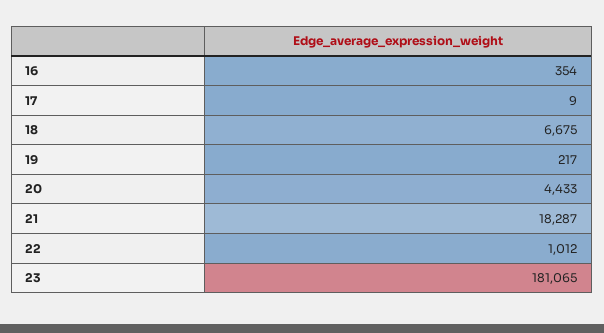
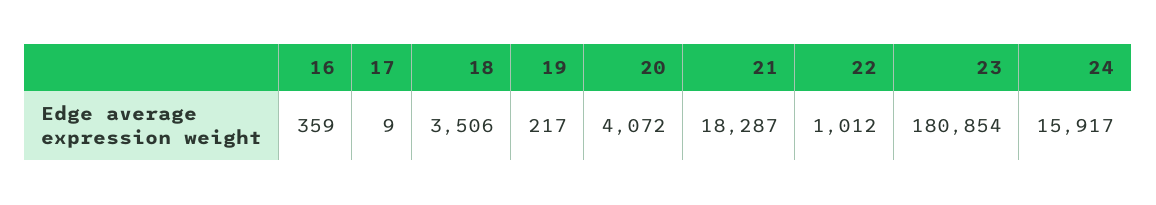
16: 354 -> 359
18: 6675 -> 3506
20: 4433 -> 4072
23: 181065 -> 180854
24: none -> 15917

